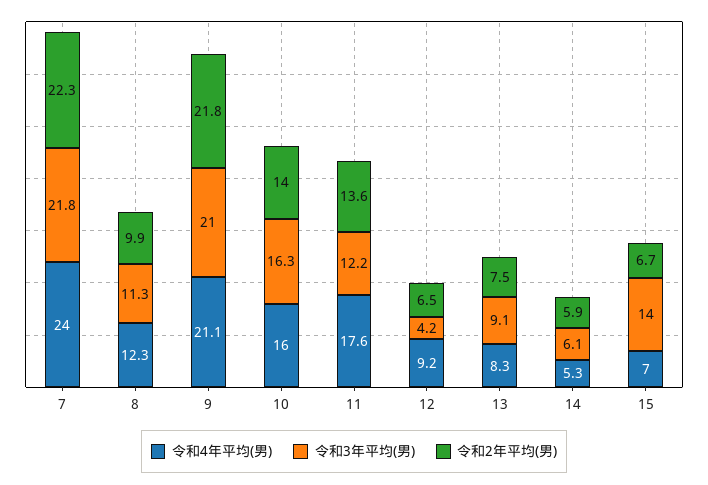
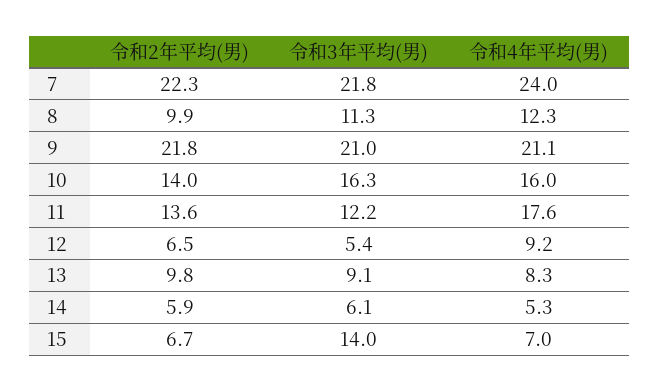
令和3年平均(男), 12: 4.2 -> 5.4
令和2年平均(男), 13: 7.5 -> 9.8

